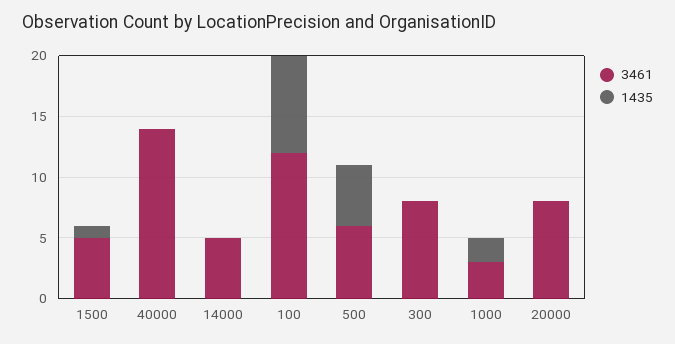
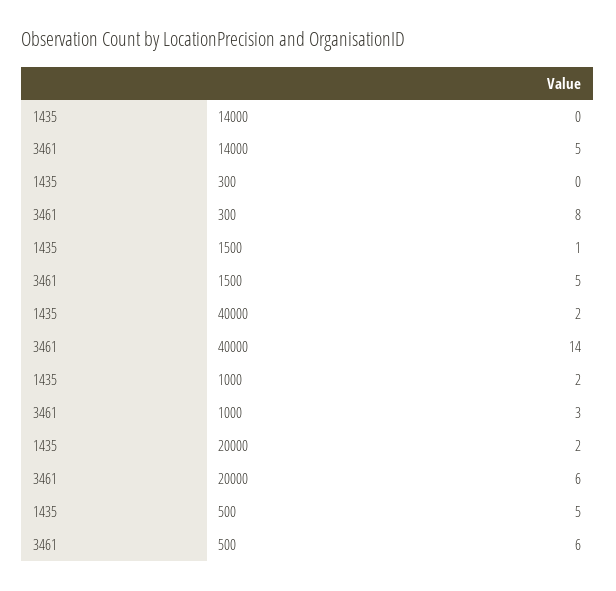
1435, 40000: 0 -> 2
3461, 100: 12 -> none
1435, 100: 8 -> none
3461, 20000: 8 -> 6
1435, 20000: 0 -> 2

